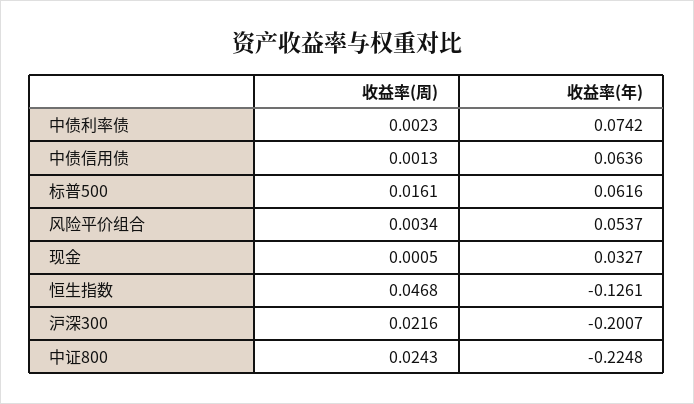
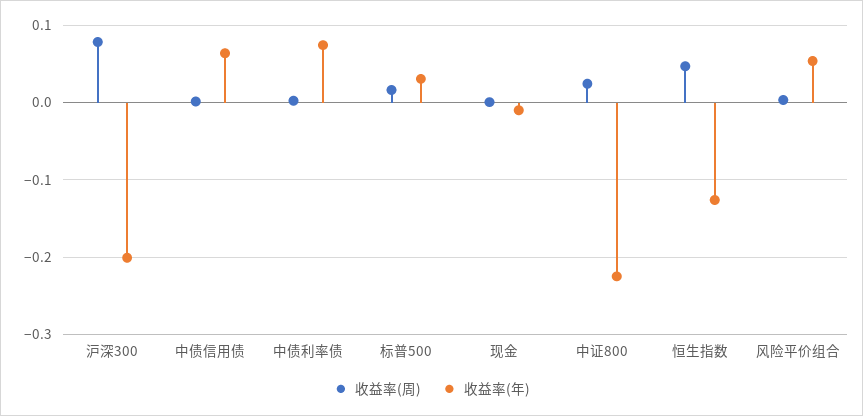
收益率(年), 标普500: 0.0616 -> 0.03
收益率(年), 现金: 0.0327 -> -0.01
收益率(周), 沪深300: 0.0216 -> 0.08

